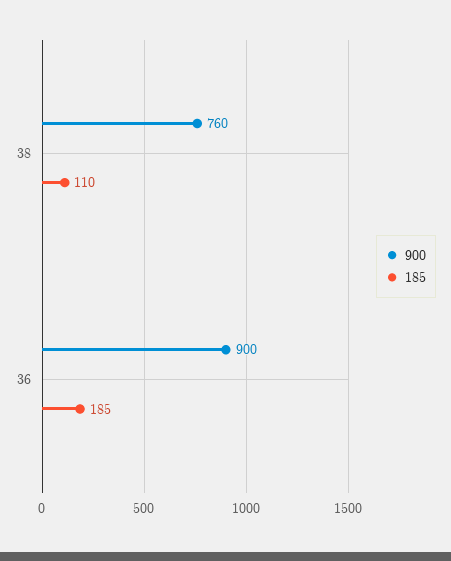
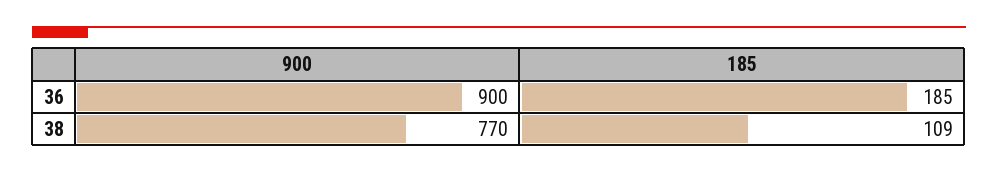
900, 38: 760 -> 770
185, 38: 110 -> 109

